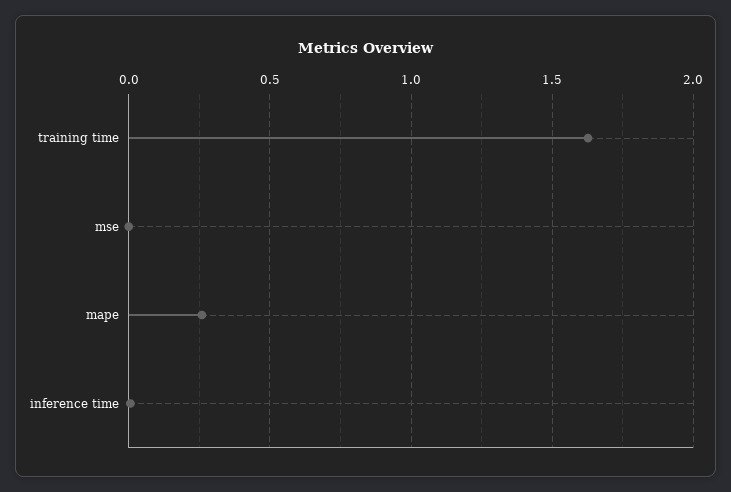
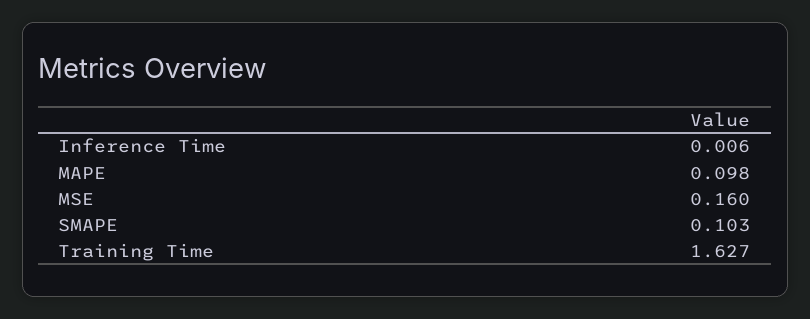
mse: 0 -> 0.16
mape: 0.25 -> 0.098
SMAPE: none -> 0.103

